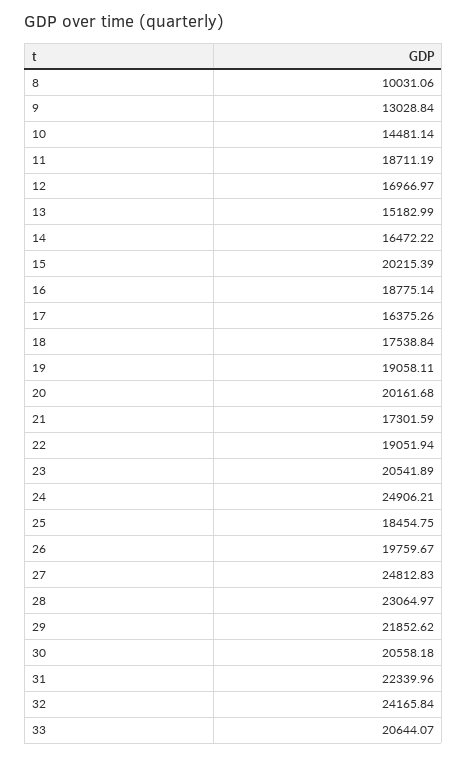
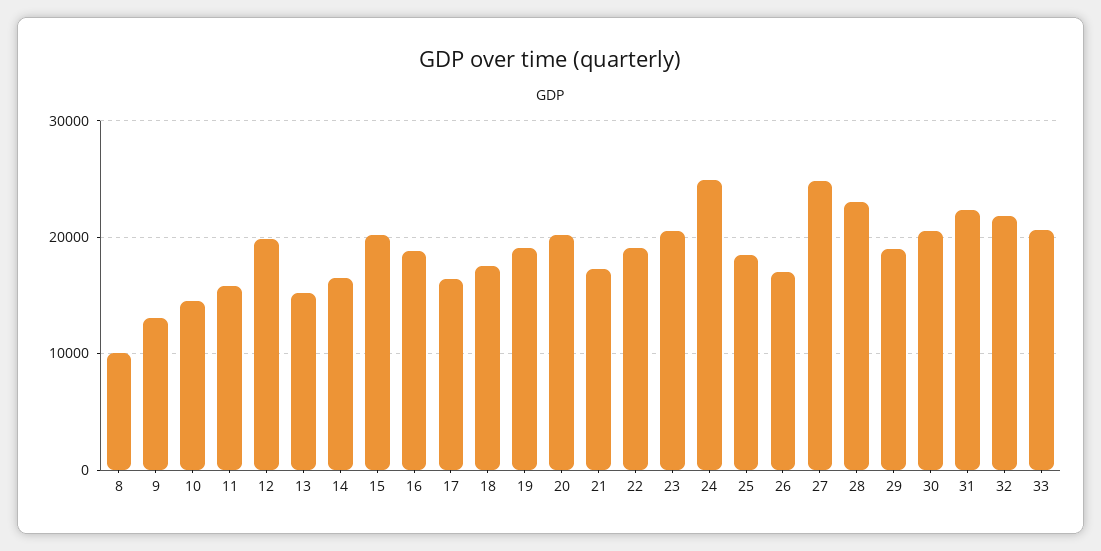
11: 18711.19 -> 16000
12: 16966.97 -> 20000
26: 19759.67 -> 17000
29: 21852.62 -> 19000
32: 24165.84 -> 22000

